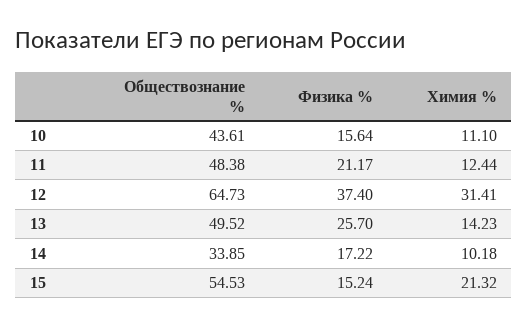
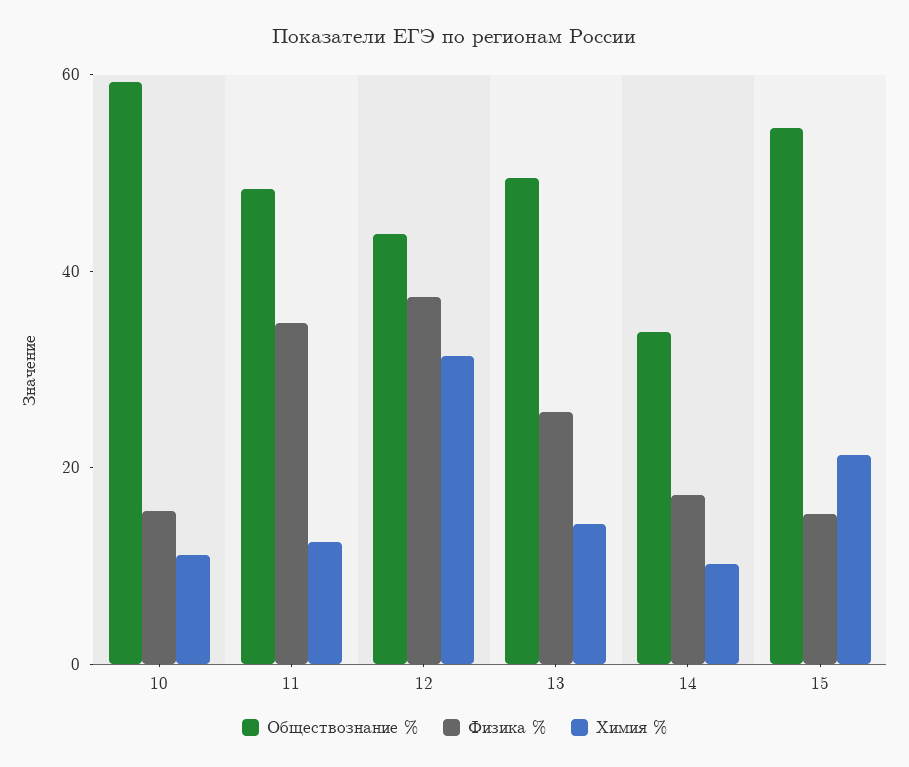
Обществознание %, 10: 43.61 -> 60
Физика %, 11: 21.17 -> 35
Обществознание %, 12: 64.73 -> 45

